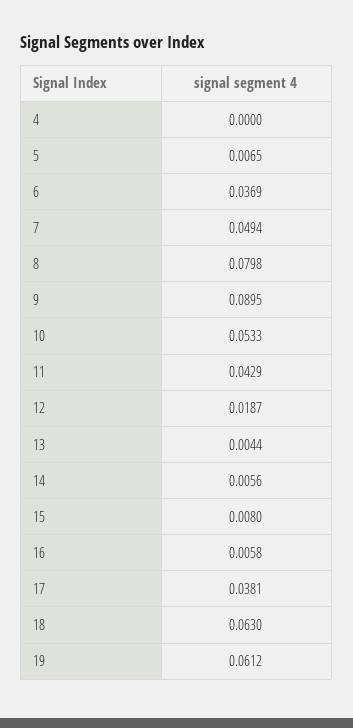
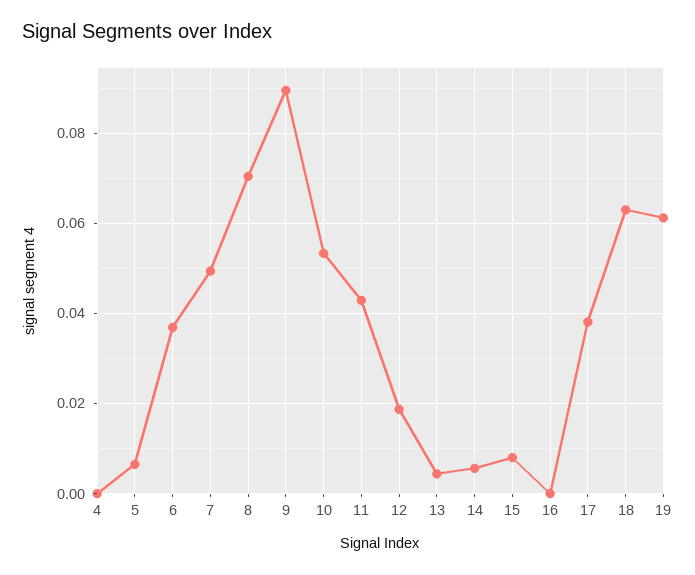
8: 0.0798 -> 0.07
16: 0.0058 -> 0

